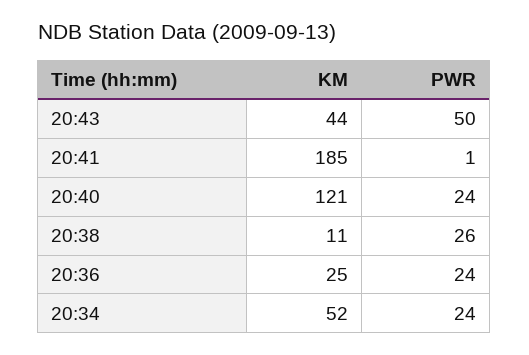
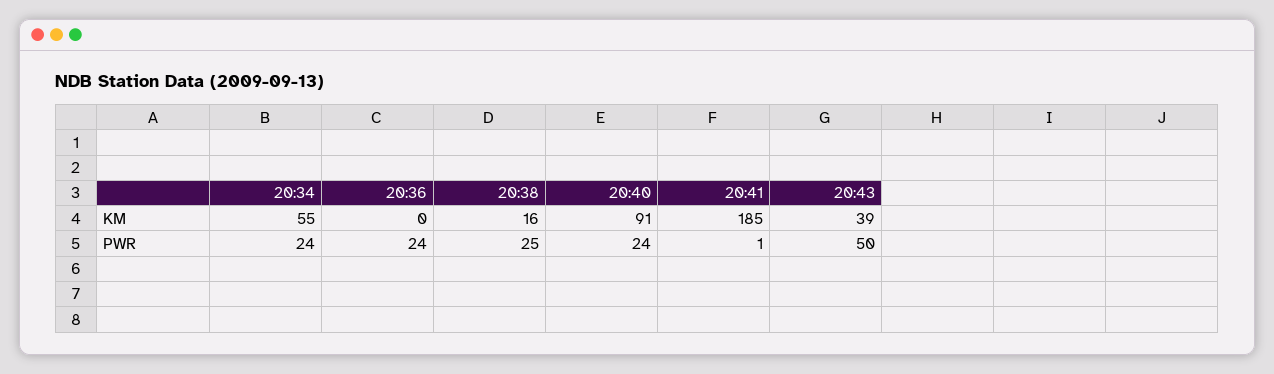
KM, 20:43: 44 -> 39
KM, 20:40: 121 -> 91
KM, 20:38: 11 -> 16
PWR, 20:38: 26 -> 25
KM, 20:36: 25 -> 0
KM, 20:34: 52 -> 55

